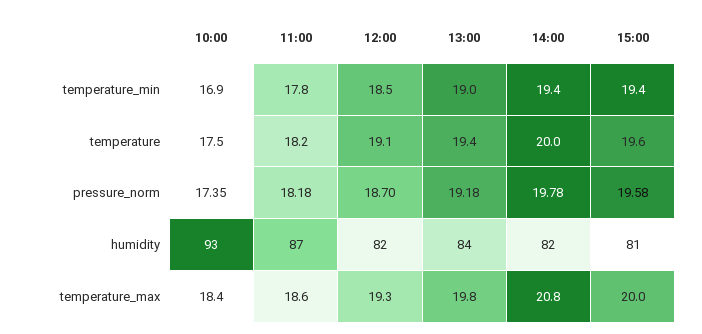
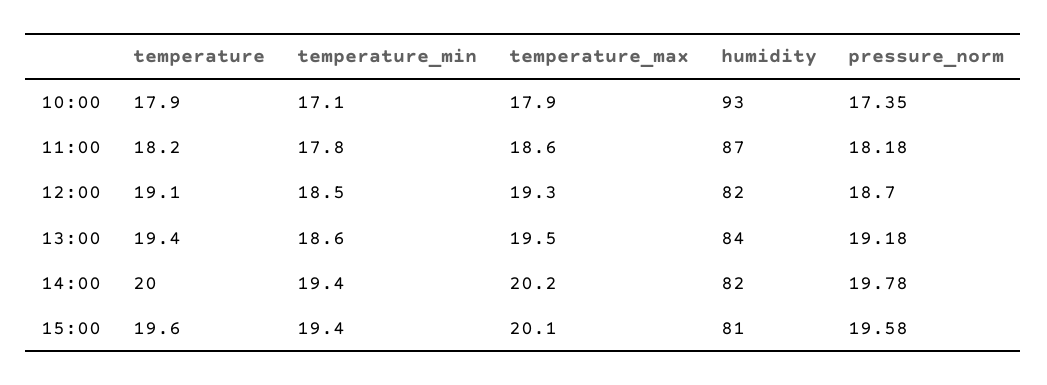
10:00, temperature_min: 16.9 -> 17.1
13:00, temperature_min: 19 -> 18.6
10:00, temperature: 17.5 -> 17.9
10:00, temperature_max: 18.4 -> 17.9
13:00, temperature_max: 19.8 -> 19.5
14:00, temperature_max: 20.8 -> 20.2
15:00, temperature_max: 20 -> 20.1

